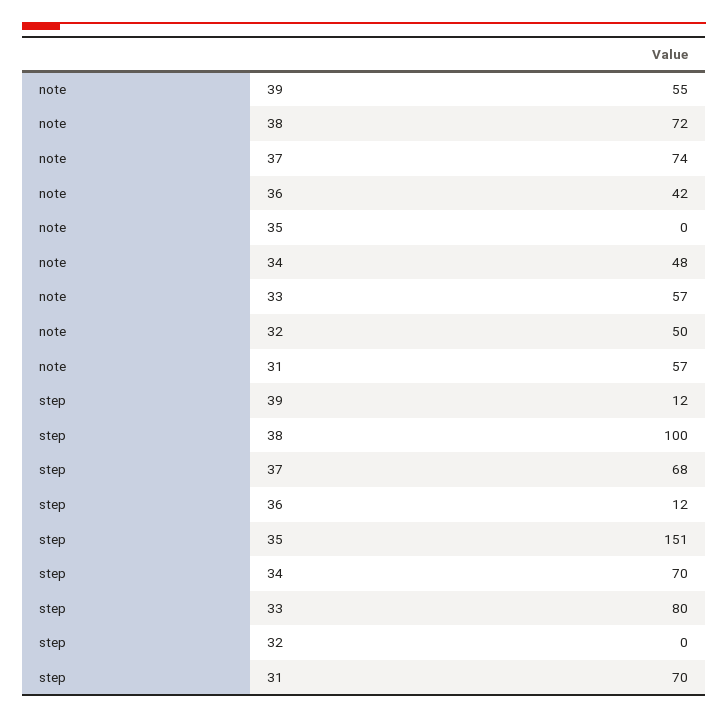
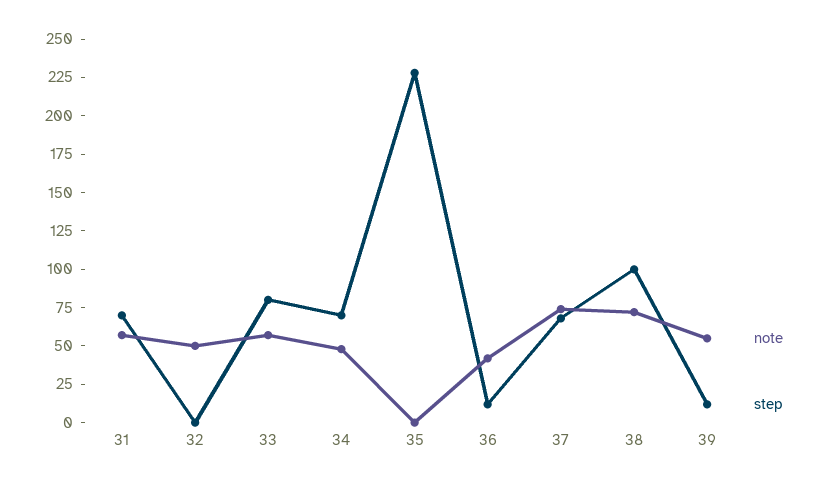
step, 35: 151 -> 225

